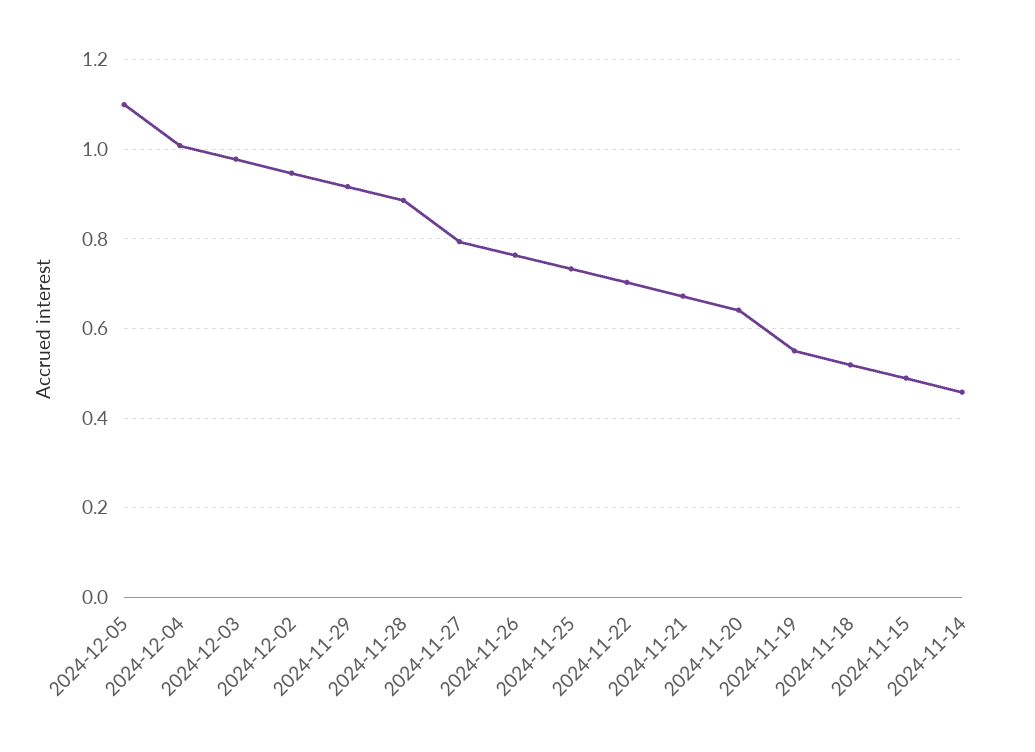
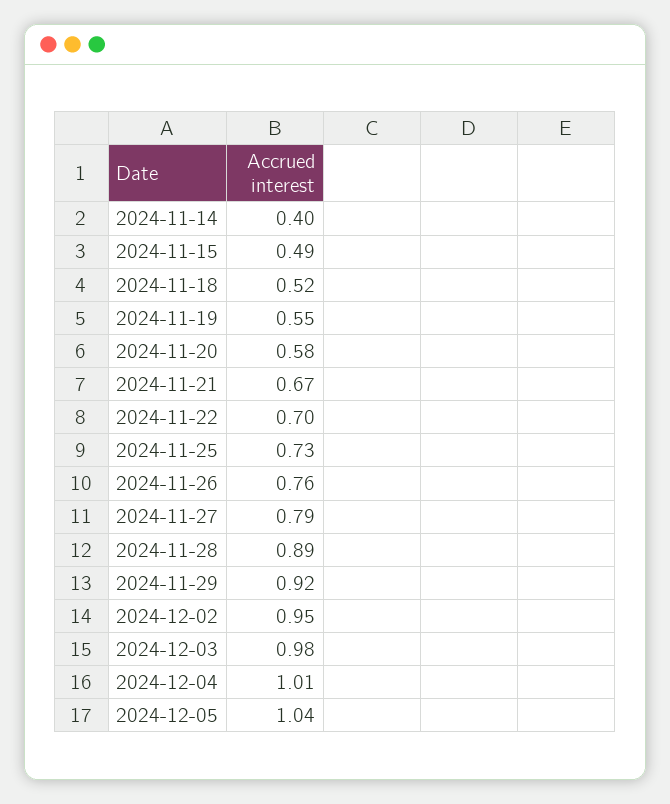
2024-12-05: 1.1 -> 1.04
2024-11-20: 0.64 -> 0.58
2024-11-14: 0.46 -> 0.4

